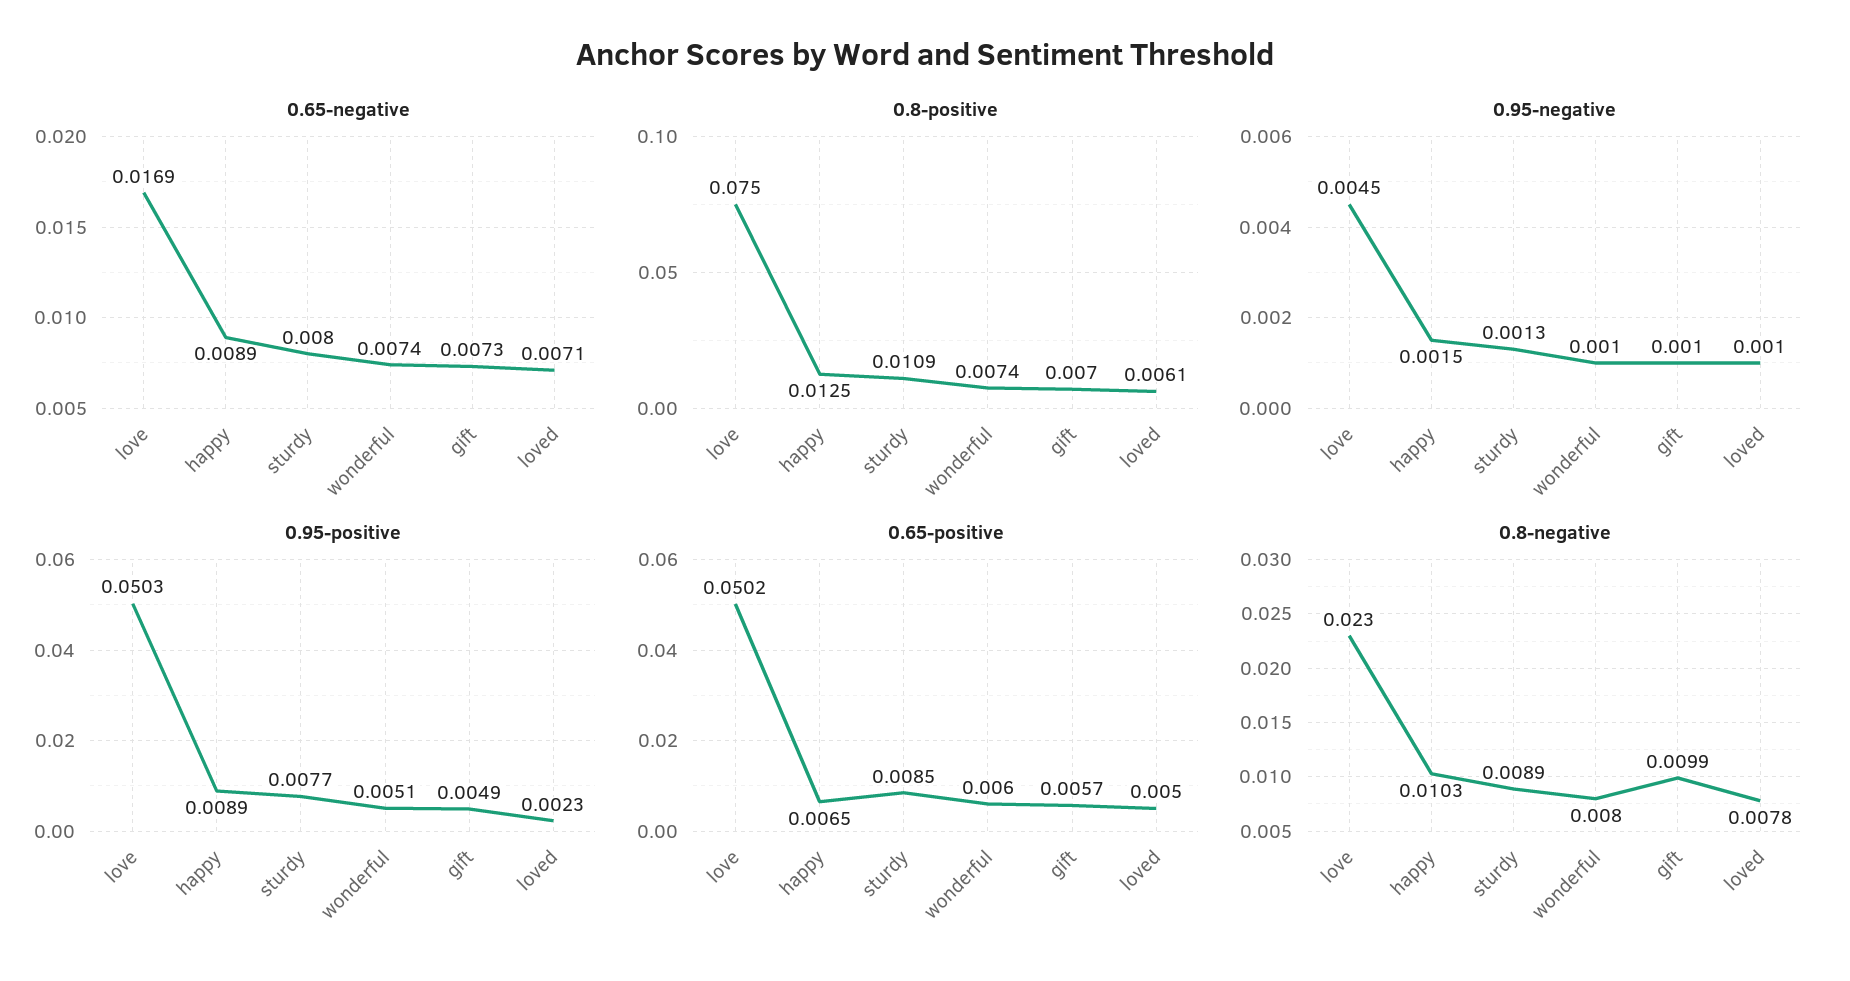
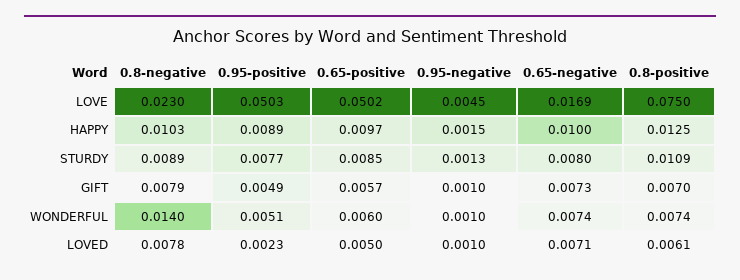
0.65-negative, happy: 0.0089 -> 0.01
0.65-positive, happy: 0.0065 -> 0.0097
0.8-negative, wonderful: 0.008 -> 0.014
0.8-negative, gift: 0.0099 -> 0.0079

